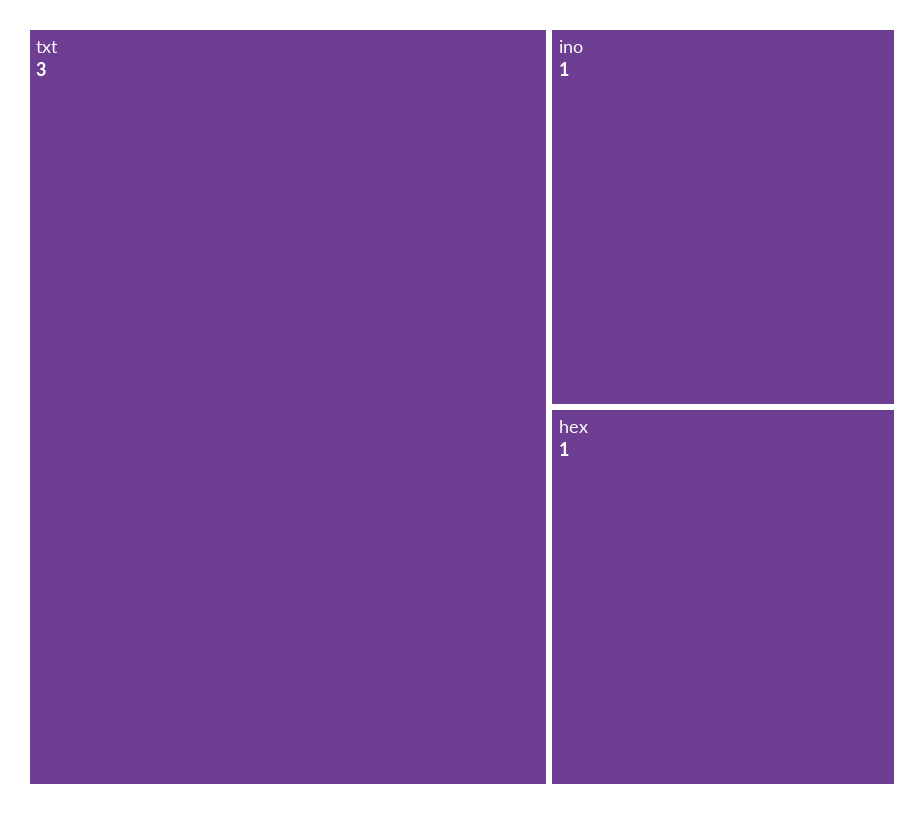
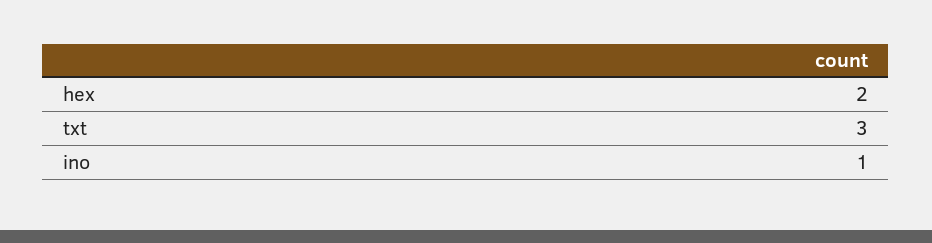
hex: 1 -> 2

